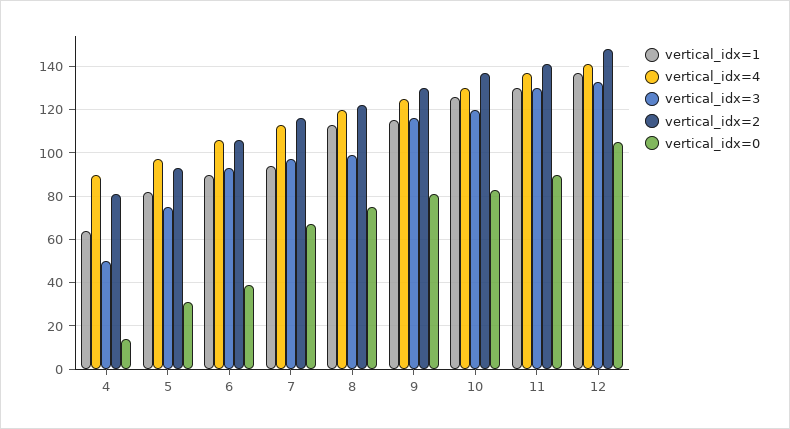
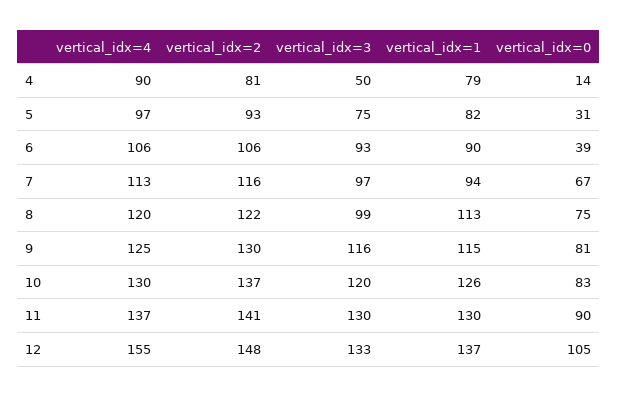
vertical_idx=1, 4: 65 -> 79
vertical_idx=4, 12: 140 -> 155

